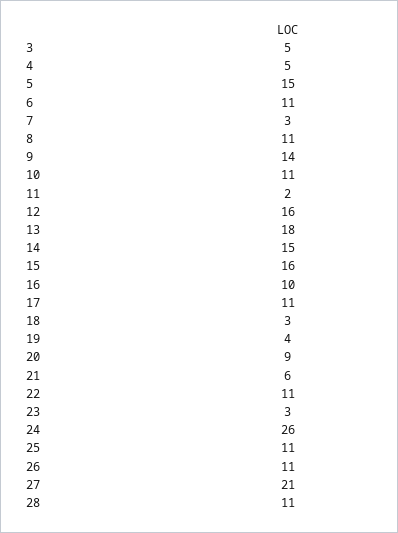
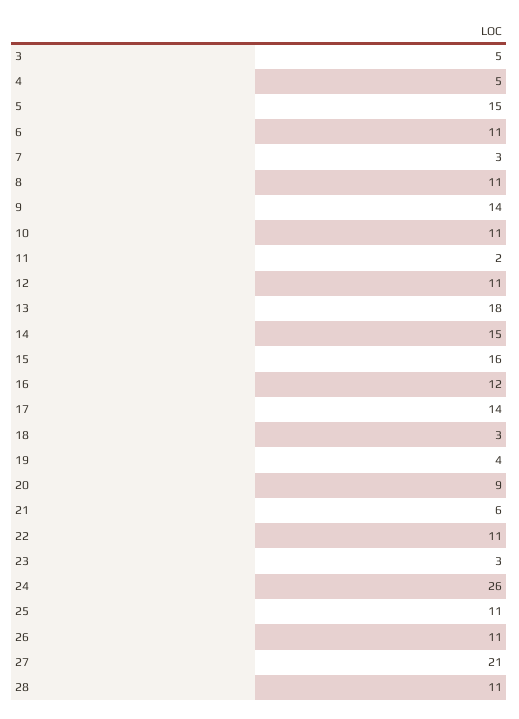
12: 16 -> 11
16: 10 -> 12
17: 11 -> 14

